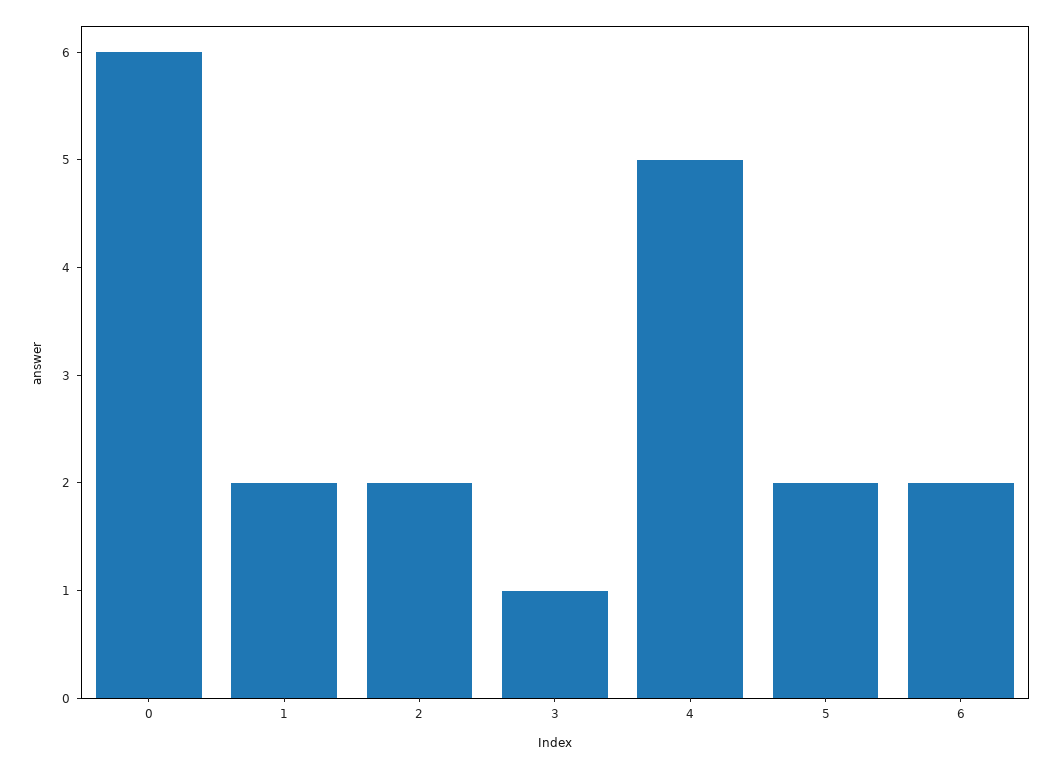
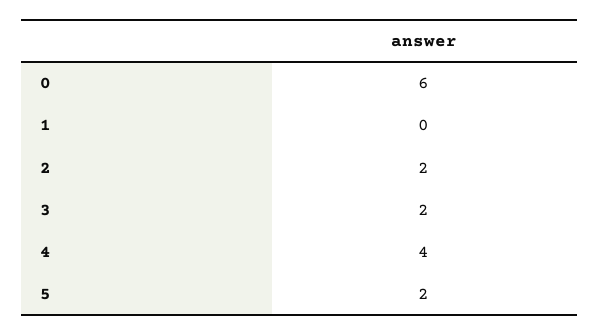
1: 2 -> 0
3: 1 -> 2
4: 5 -> 4
6: 2 -> none

